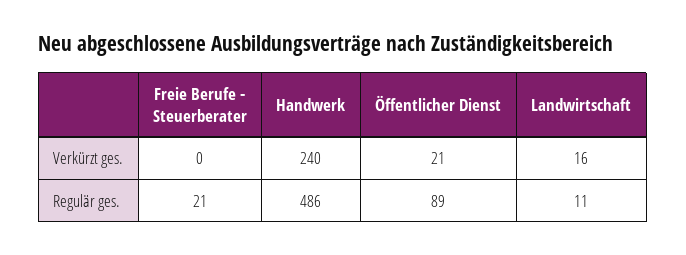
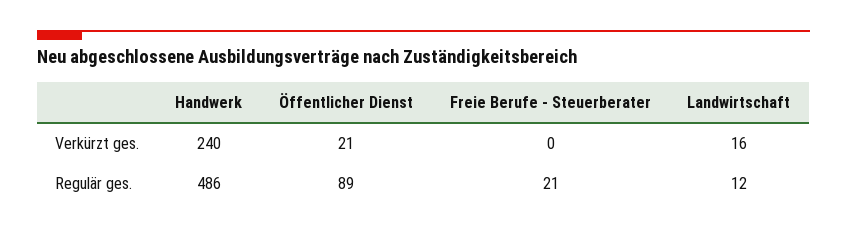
Landwirtschaft, Regulär ges.: 11 -> 12

